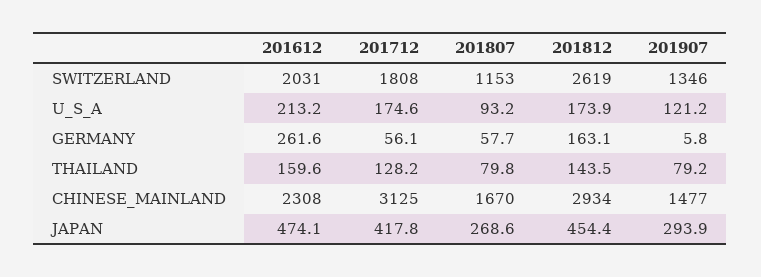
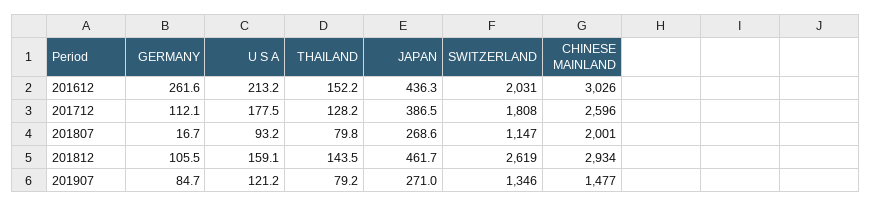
201807, SWITZERLAND: 1153 -> 1147
201712, U_S_A: 174.6 -> 177.5
201812, U_S_A: 173.9 -> 159.1
201712, GERMANY: 56.1 -> 112.1
201807, GERMANY: 57.7 -> 16.7
201812, GERMANY: 163.1 -> 105.5
201907, GERMANY: 5.8 -> 84.7
201612, THAILAND: 159.6 -> 152.2
201612, CHINESE_MAINLAND: 2308 -> 3026
201712, CHINESE_MAINLAND: 3125 -> 2596
201807, CHINESE_MAINLAND: 1670 -> 2001
201612, JAPAN: 474.1 -> 436.3
201712, JAPAN: 417.8 -> 386.5
201812, JAPAN: 454.4 -> 461.7
201907, JAPAN: 293.9 -> 271

